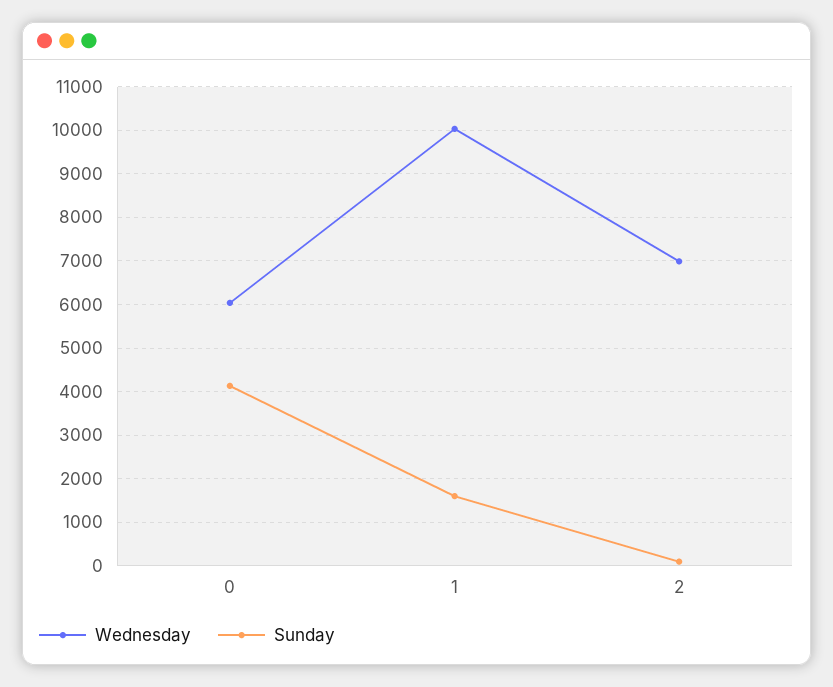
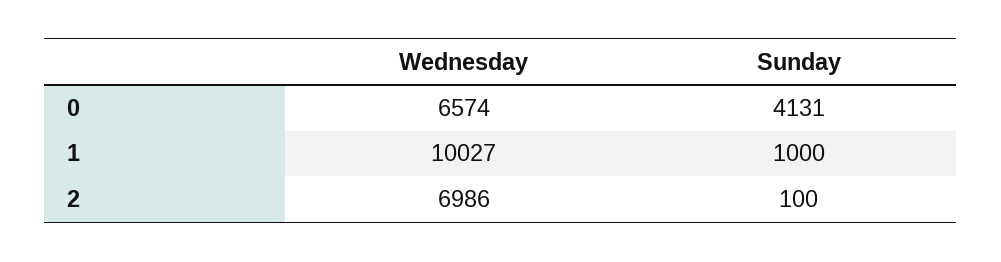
Wednesday, 0: 6000 -> 6574
Sunday, 1: 1600 -> 1000

